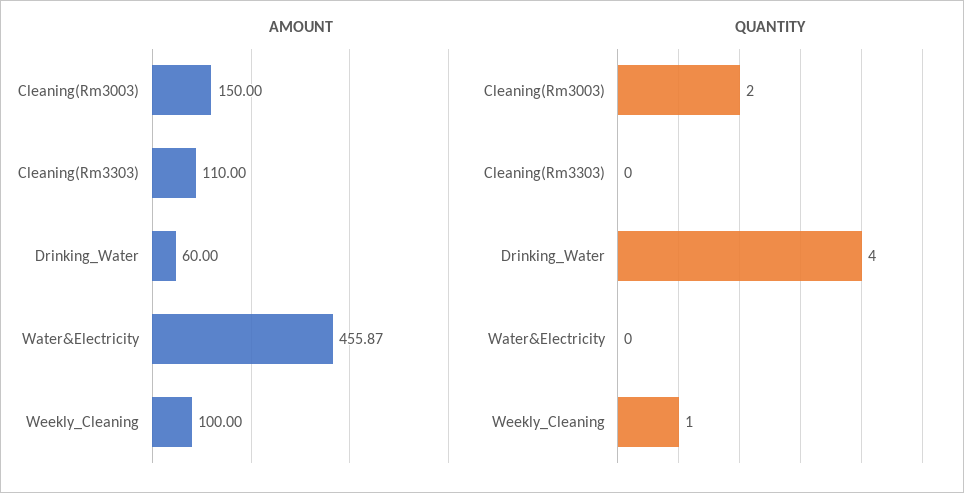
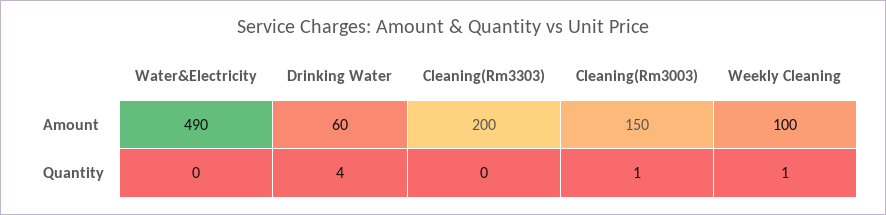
AMOUNT, Cleaning(Rm3303): 110 -> 200
AMOUNT, Water&Electricity: 455.87 -> 490
QUANTITY, Cleaning(Rm3003): 2 -> 1

